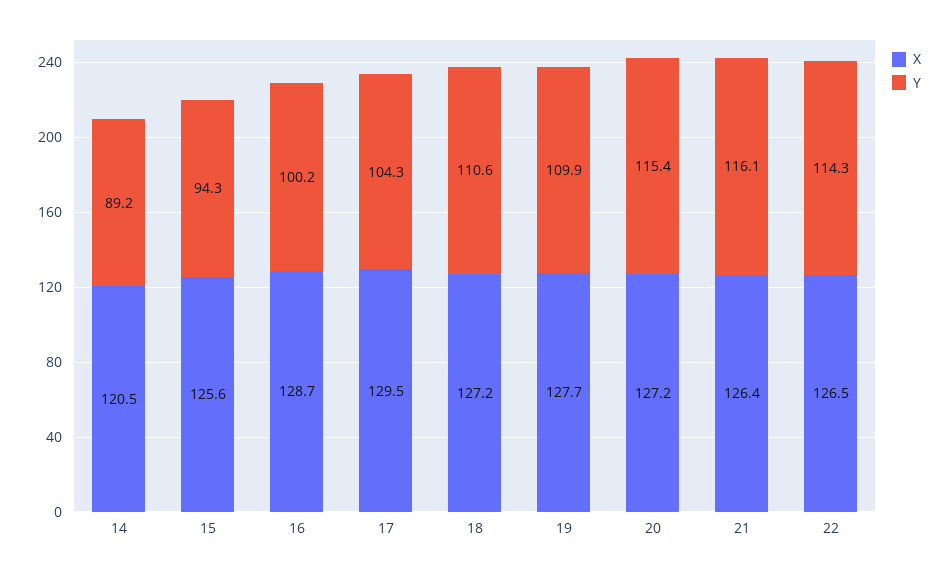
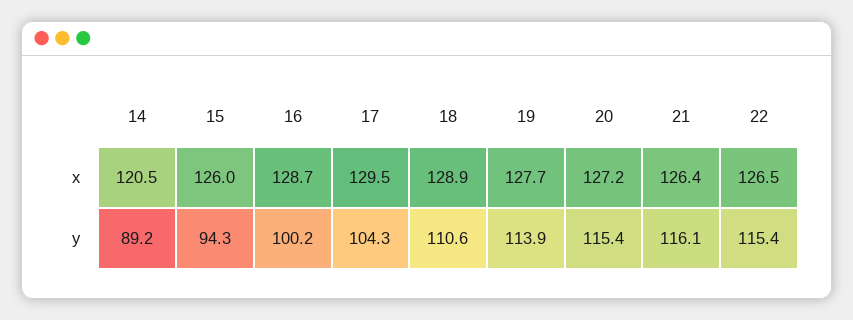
X, 15: 125.6 -> 126
X, 18: 127.2 -> 128.9
Y, 19: 109.9 -> 113.9
Y, 22: 114.3 -> 115.4

